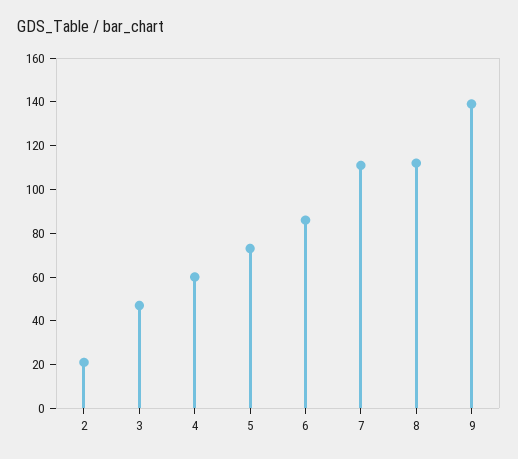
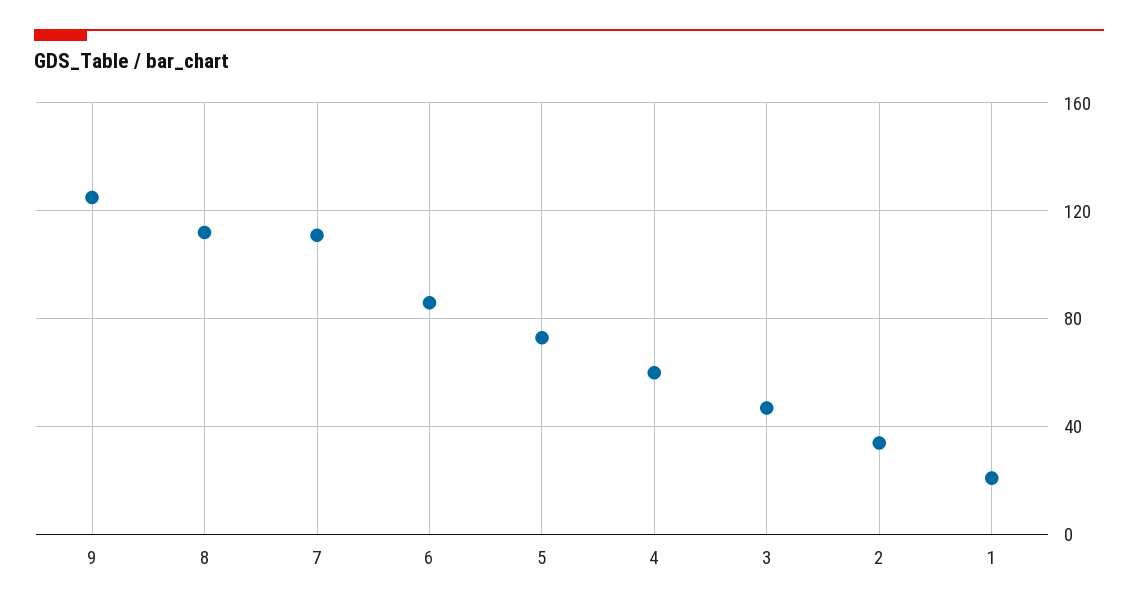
2: 20 -> 35
9: 140 -> 125
1: none -> 20

